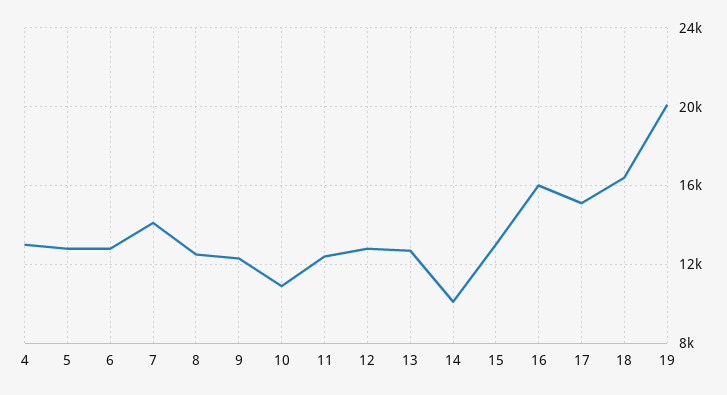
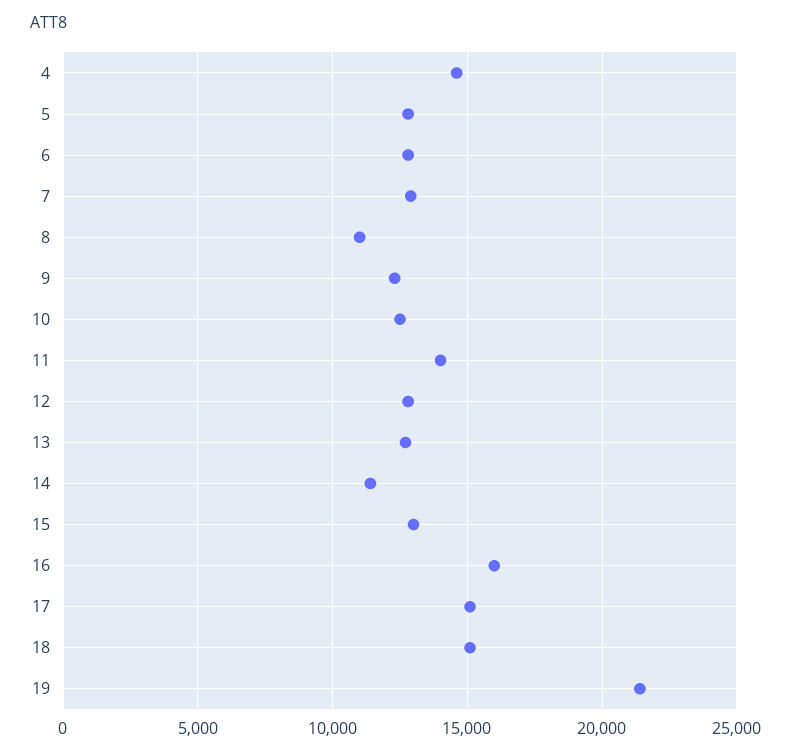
4: 13000 -> 14500
7: 14000 -> 13000
8: 12500 -> 11000
10: 11000 -> 12500
11: 12500 -> 14000
14: 10000 -> 11500
18: 16500 -> 15000
19: 20000 -> 21500

